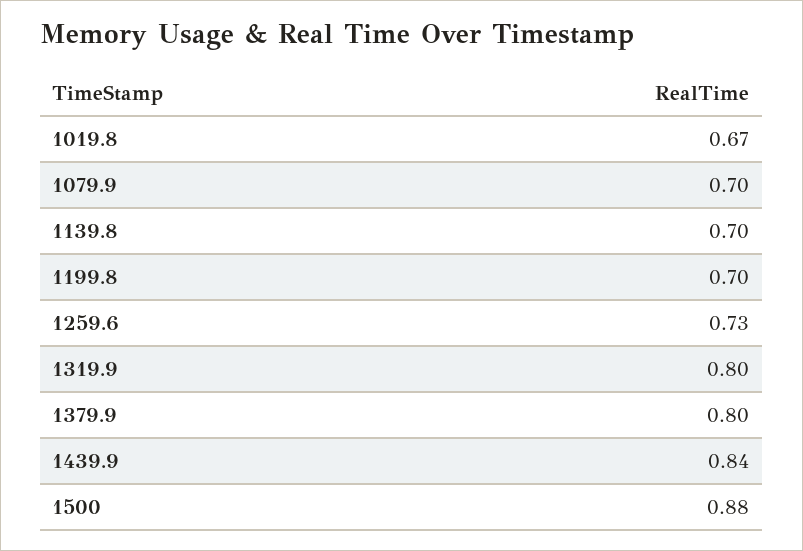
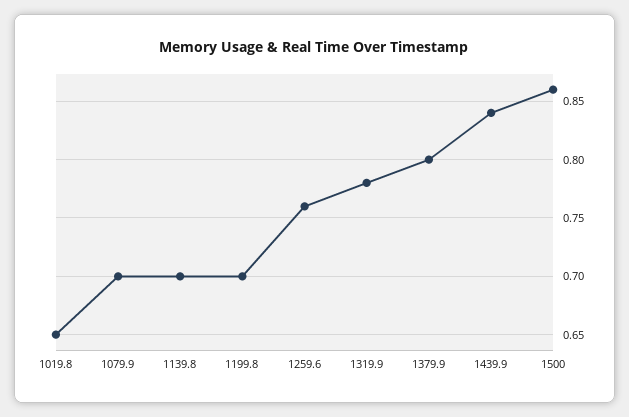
1019.8: 0.67 -> 0.65
1259.6: 0.73 -> 0.76
1319.9: 0.8 -> 0.78
1500: 0.88 -> 0.86

